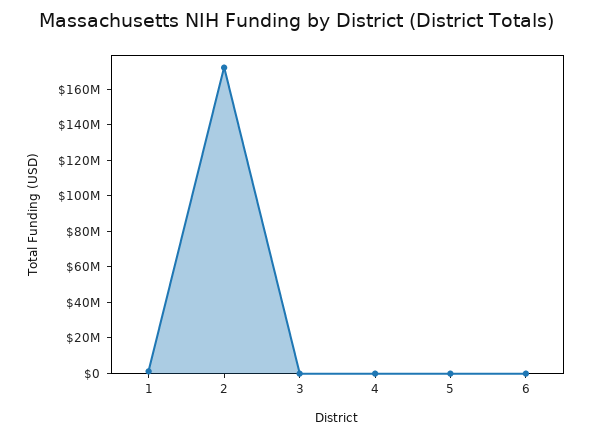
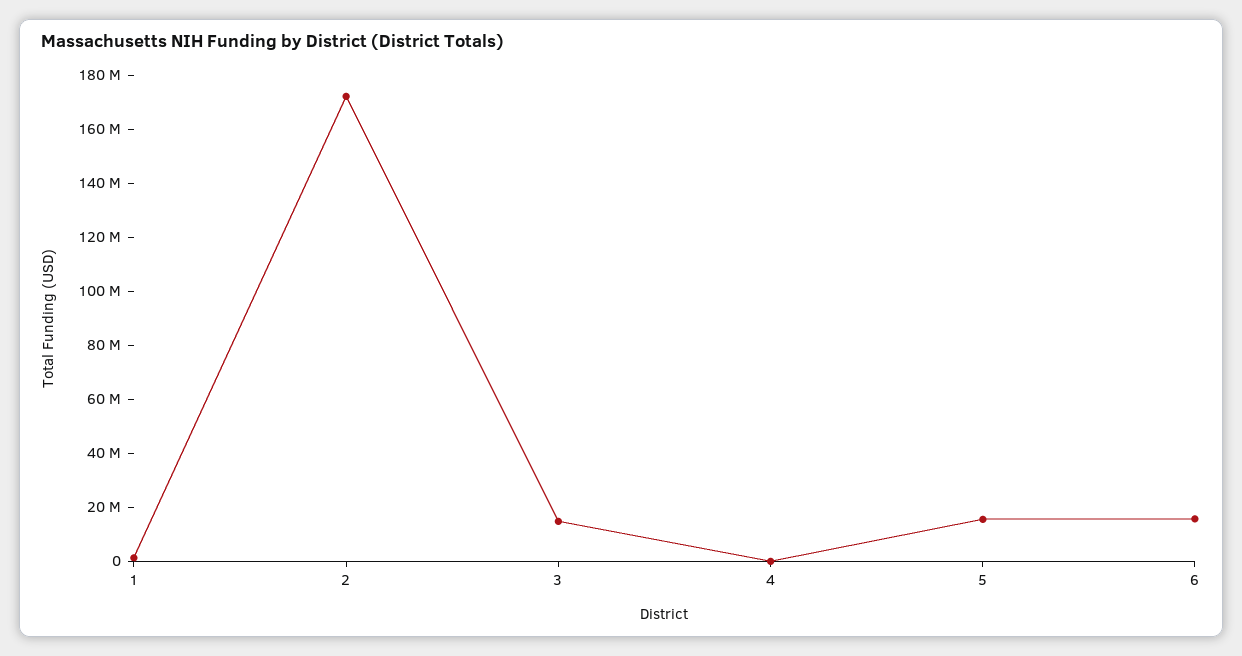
3: 0 -> 15000000
5: 0 -> 15000000
6: 0 -> 15000000

